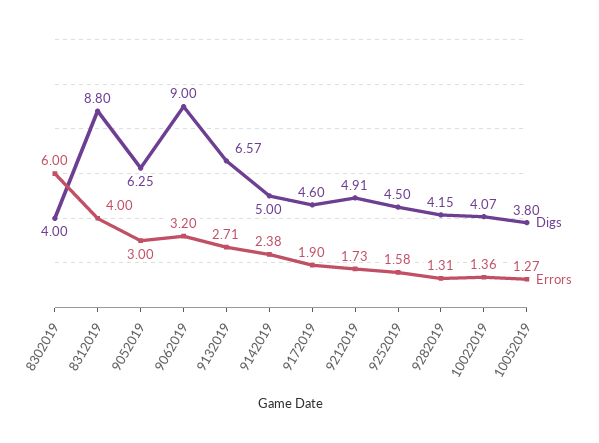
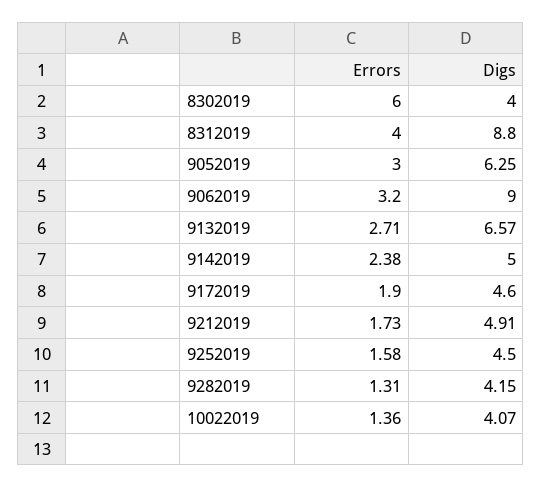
Digs, 10052019: 3.8 -> none
Errors, 10052019: 1.27 -> none

